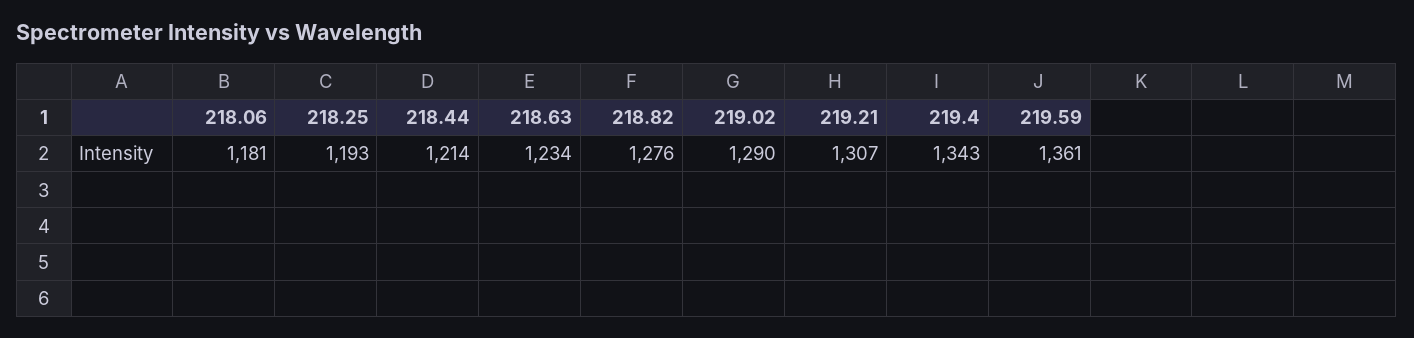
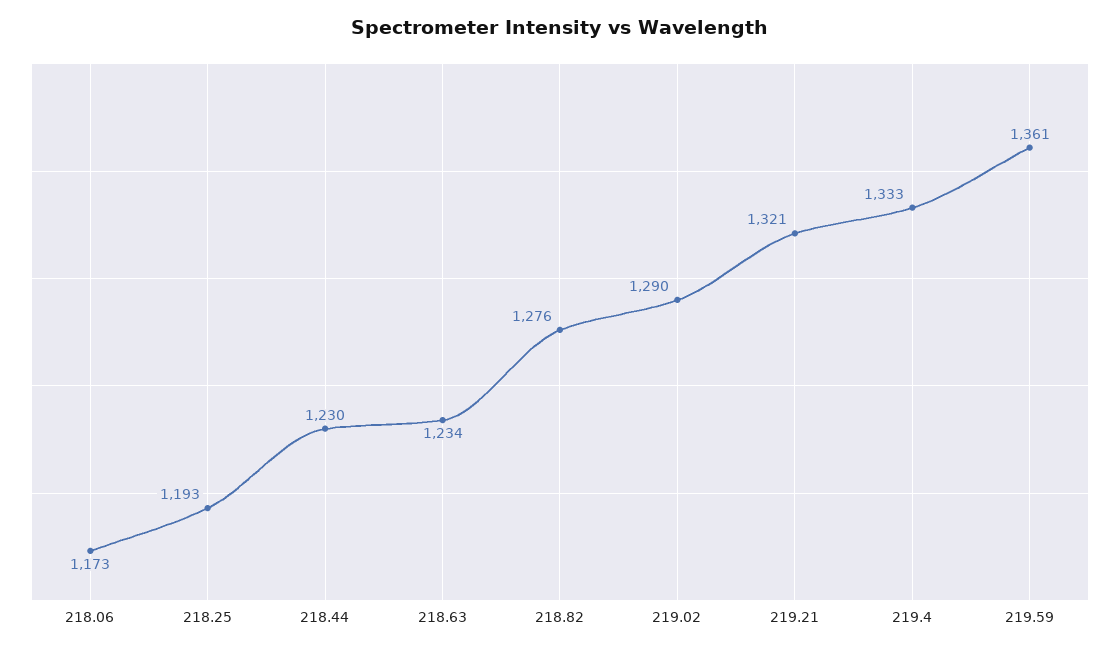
218.06: 1181 -> 1173
218.44: 1214 -> 1230
219.21: 1307 -> 1321
219.4: 1343 -> 1333

